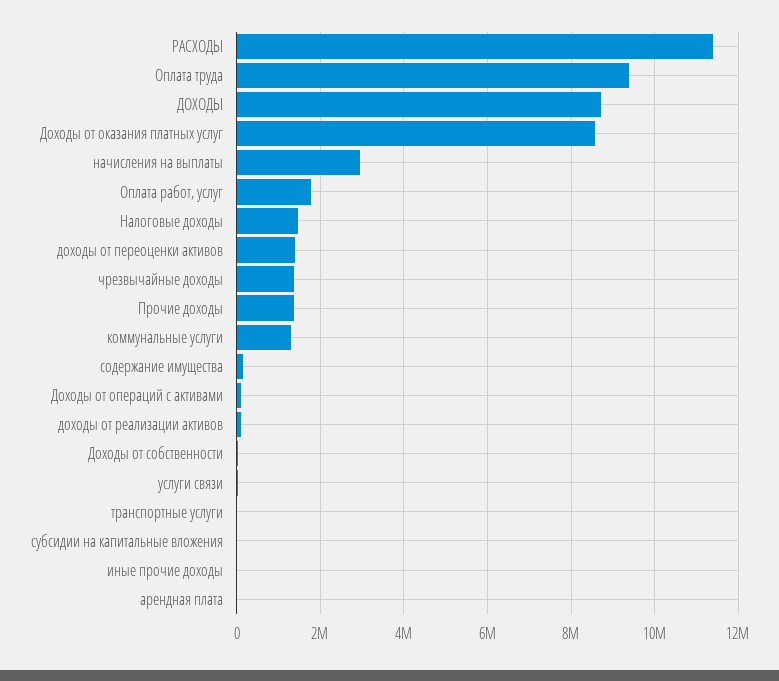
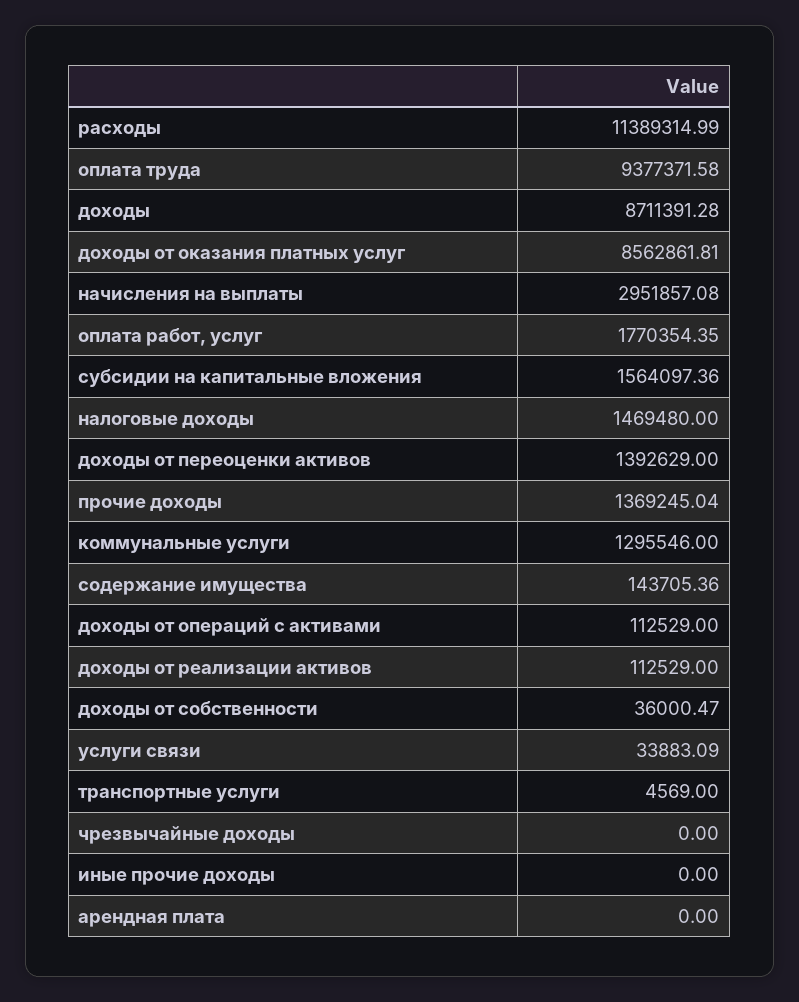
чрезвычайные доходы: 1400000 -> 0
субсидии на капитальные вложения: 0 -> 1564097.36

